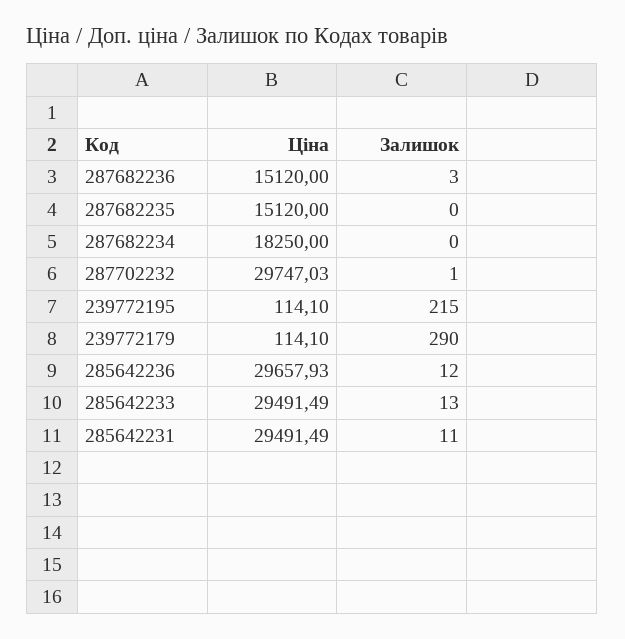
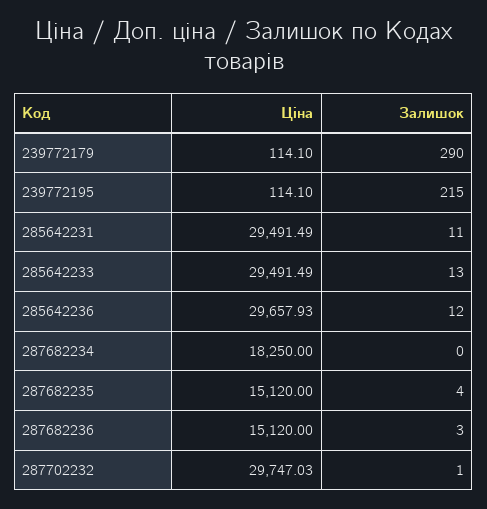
Залишок, 287682235: 0 -> 4

